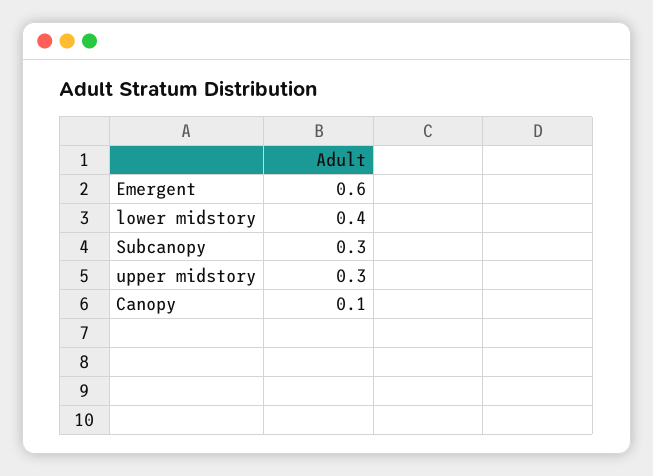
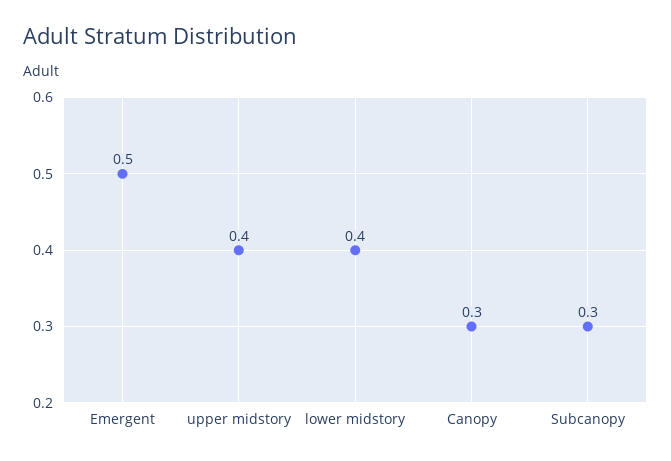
Emergent: 0.6 -> 0.5
upper midstory: 0.3 -> 0.4
Canopy: 0.1 -> 0.3

